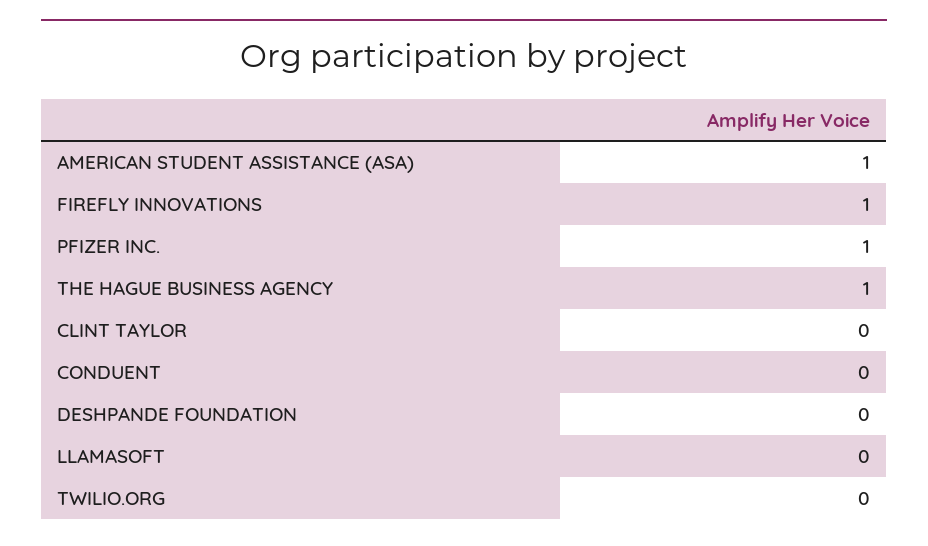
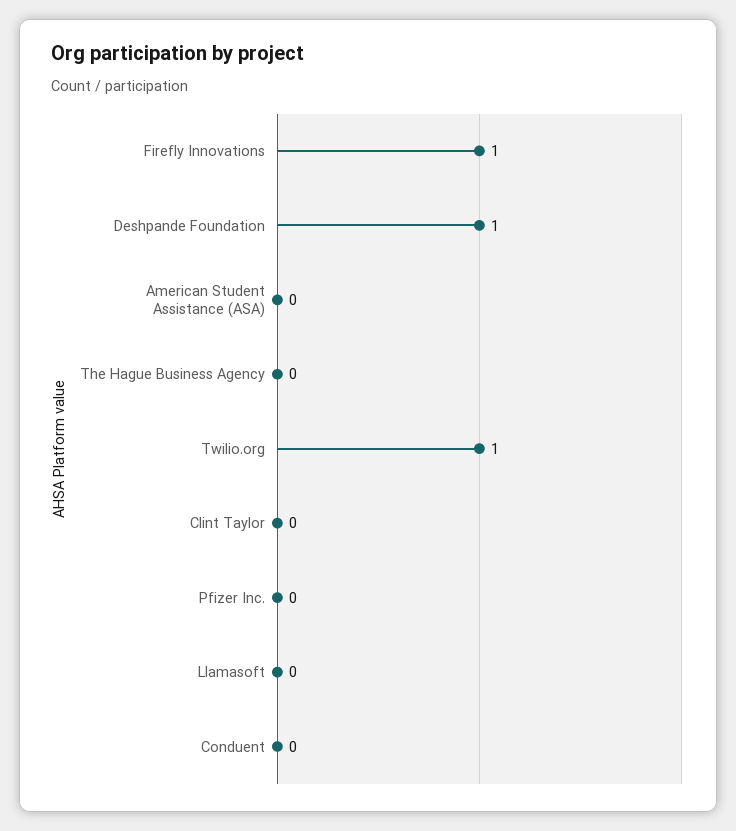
AMERICAN STUDENT ASSISTANCE (ASA): 1 -> 0
PFIZER INC.: 1 -> 0
THE HAGUE BUSINESS AGENCY: 1 -> 0
DESHPANDE FOUNDATION: 0 -> 1
TWILIO.ORG: 0 -> 1

